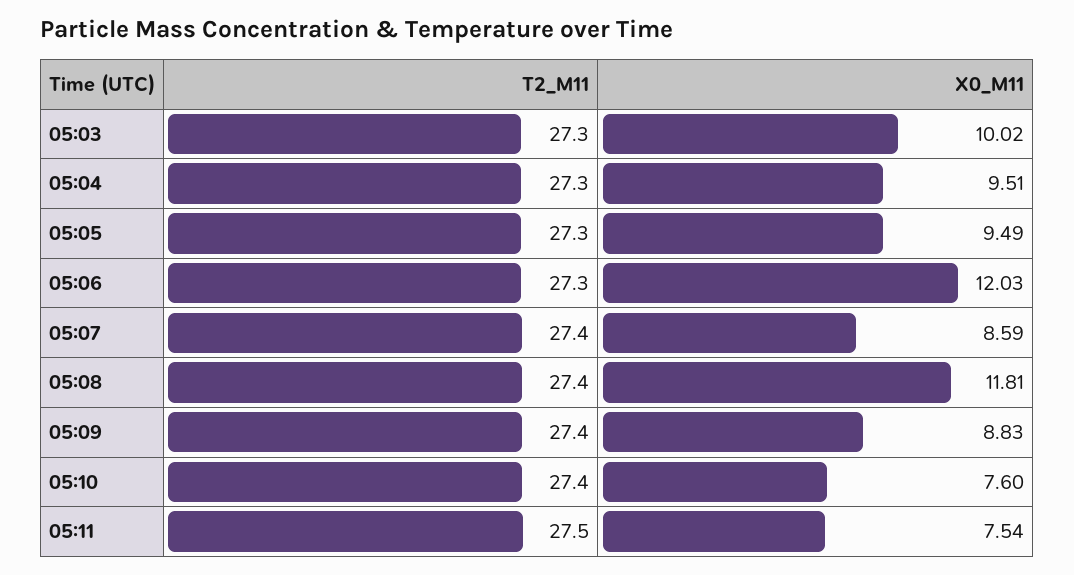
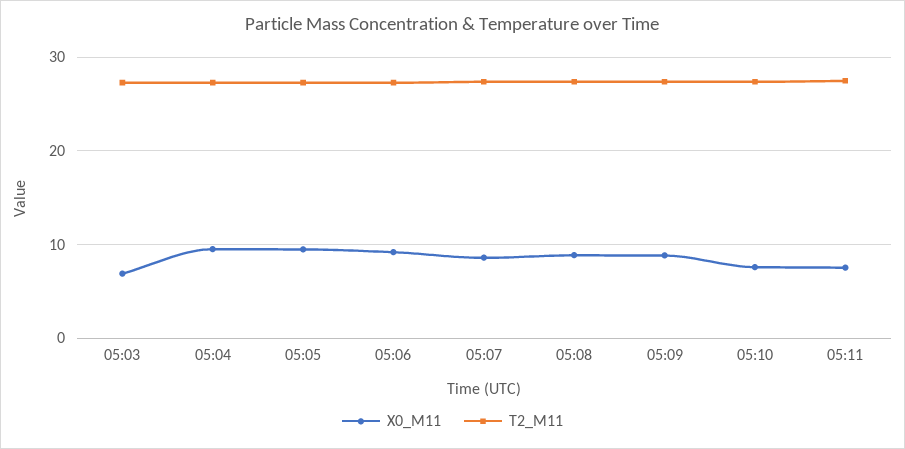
X0_M11, 05:03: 10.02 -> 7
X0_M11, 05:06: 12.03 -> 9
X0_M11, 05:08: 11.81 -> 9

